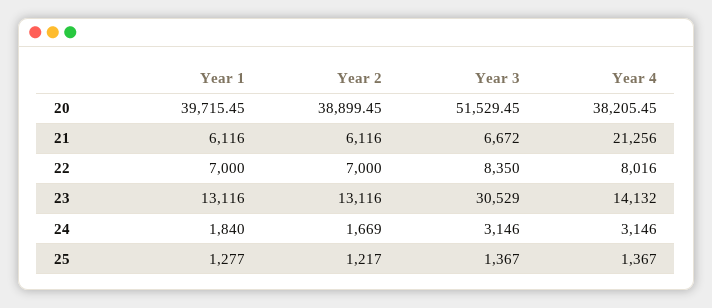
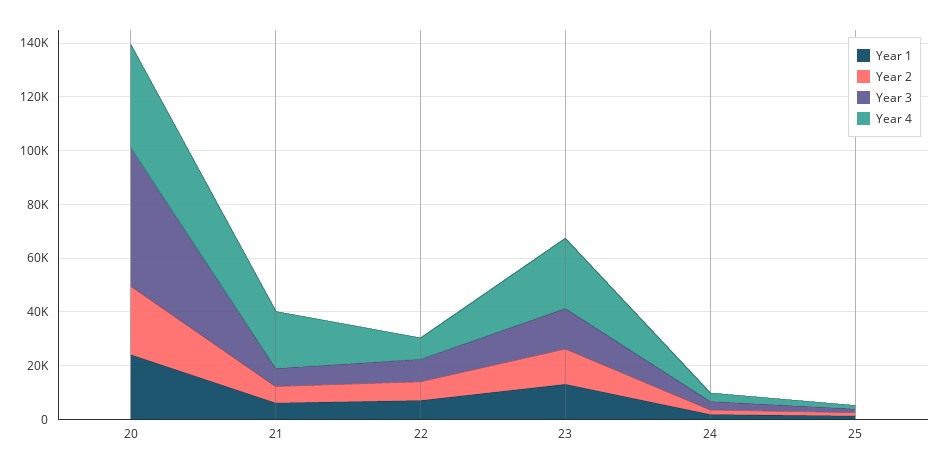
Year 1, 20: 39715.45 -> 25000
Year 2, 20: 38899.45 -> 25000
Year 3, 23: 30529 -> 15000
Year 4, 23: 14132 -> 25000

